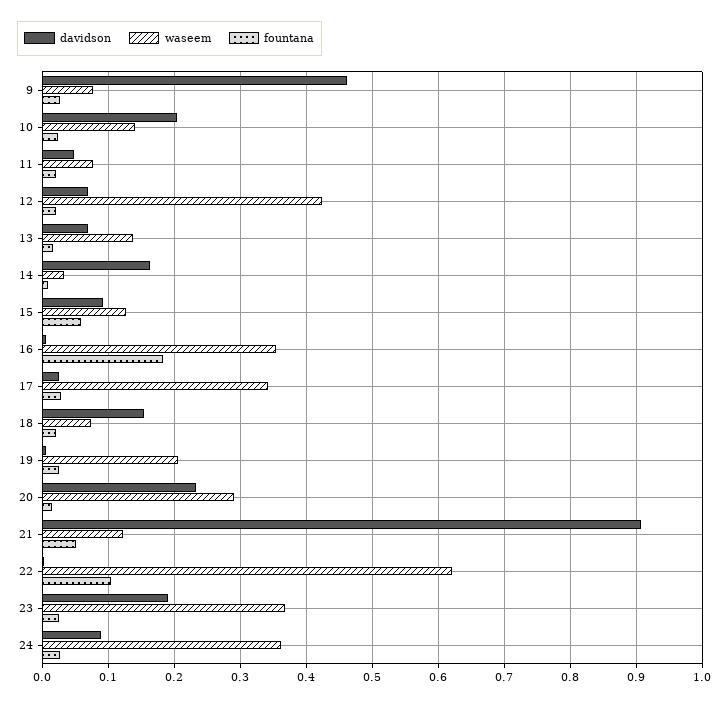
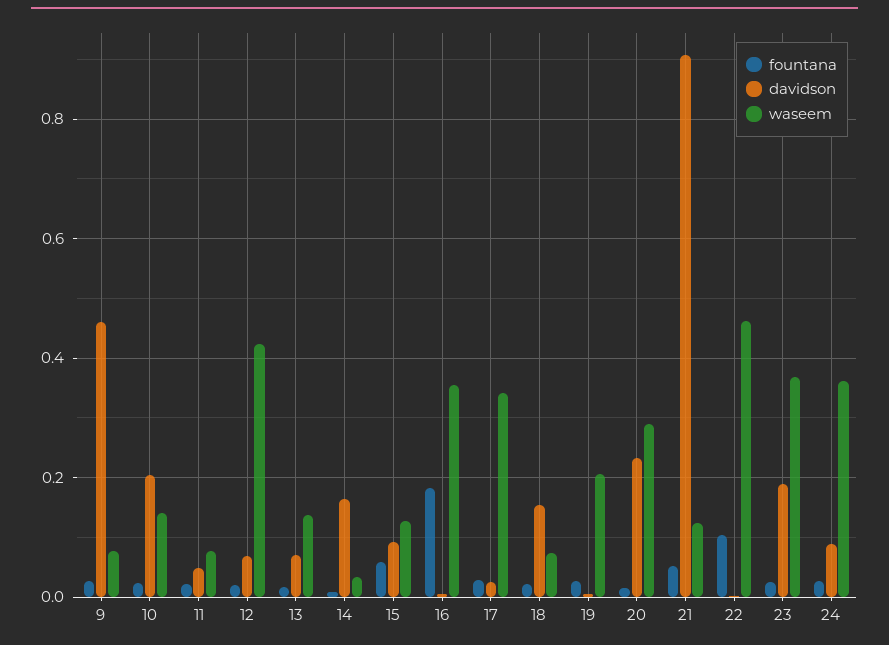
waseem, 22: 0.62 -> 0.46

